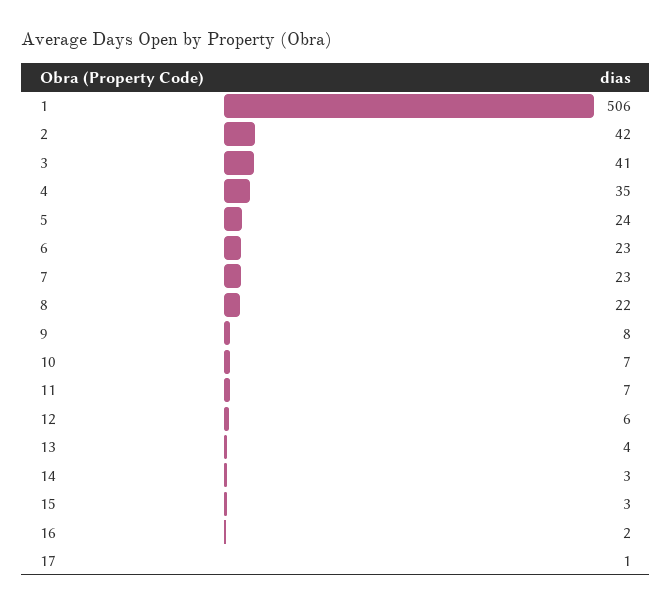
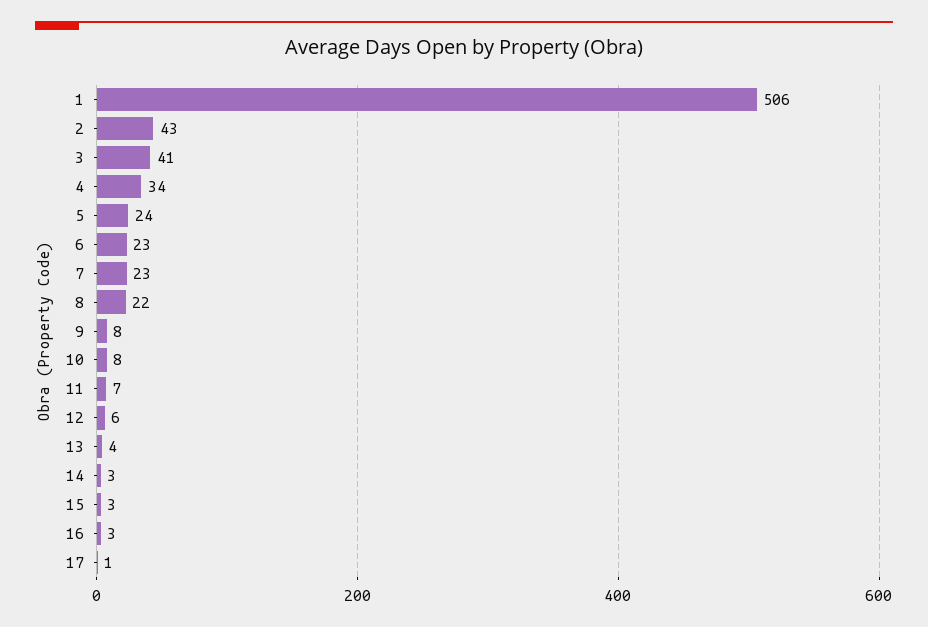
2: 42 -> 43
4: 35 -> 34
10: 7 -> 8
16: 2 -> 3

